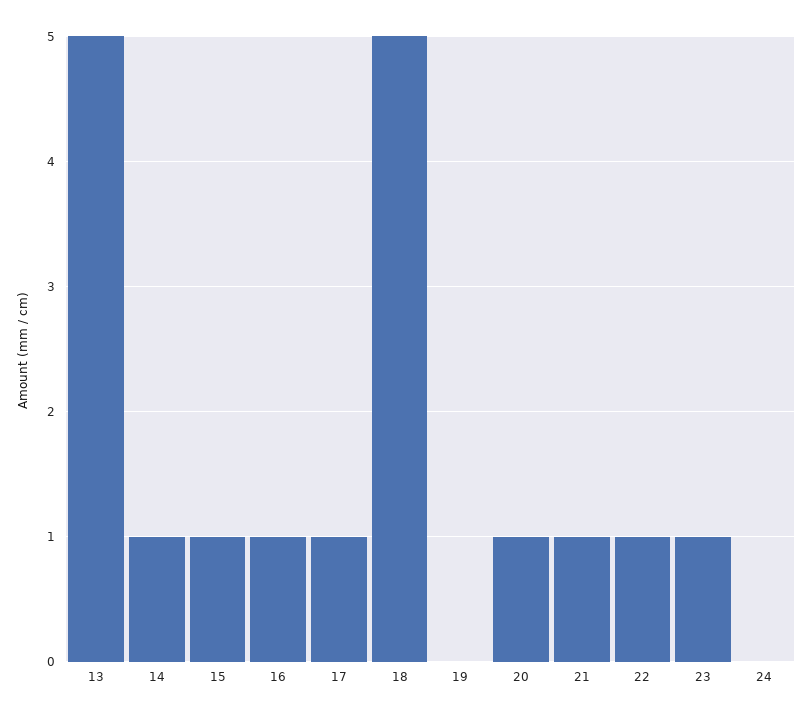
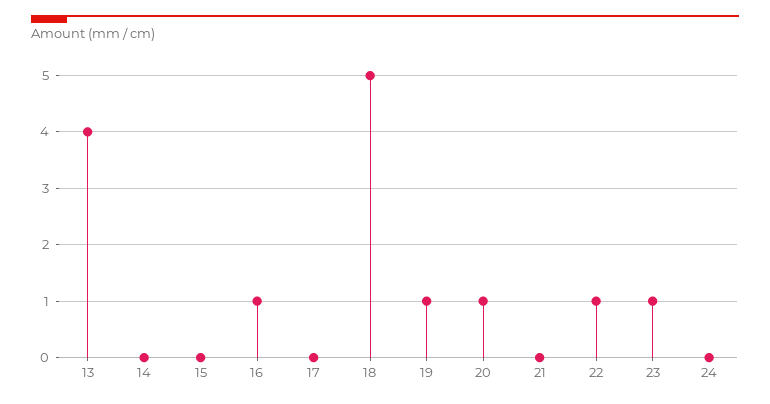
13: 5 -> 4
14: 1 -> 0
15: 1 -> 0
17: 1 -> 0
19: 0 -> 1
21: 1 -> 0

